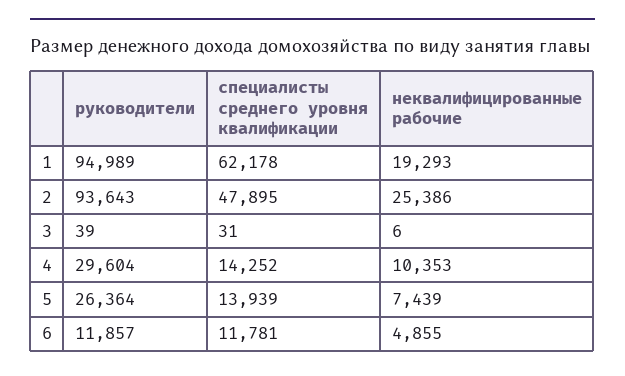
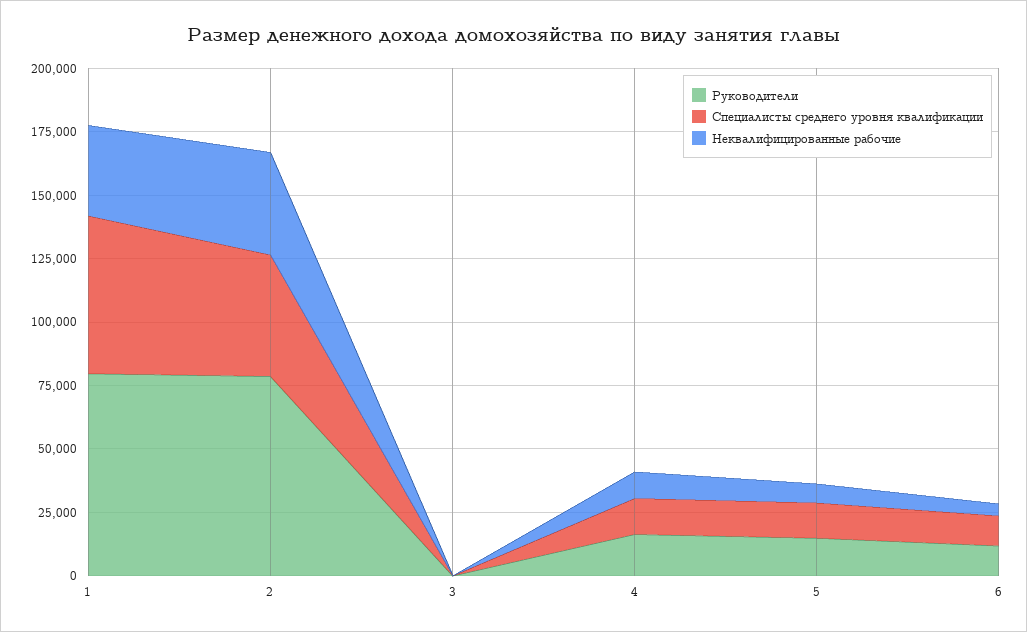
руководители, 1: 94989 -> 80000
неквалифицированные рабочие, 1: 19293 -> 35000
руководители, 2: 93643 -> 80000
неквалифицированные рабочие, 2: 25386 -> 40000
руководители, 4: 29604 -> 15000
руководители, 5: 26364 -> 15000

